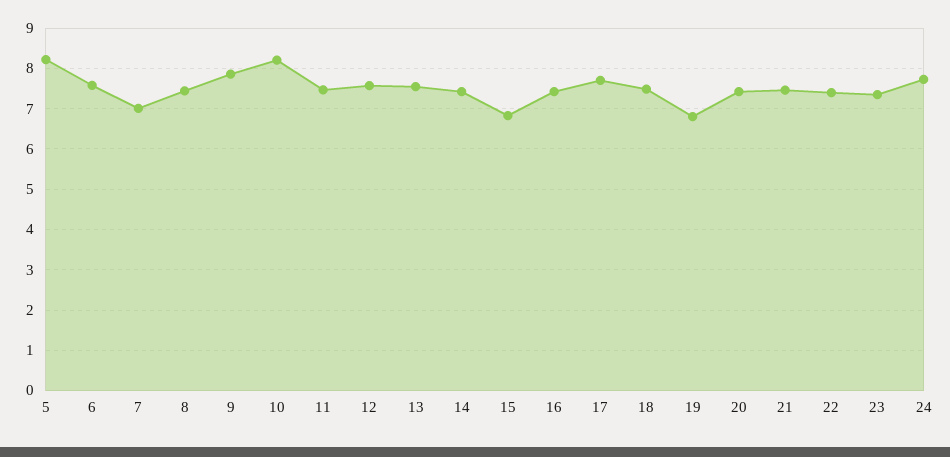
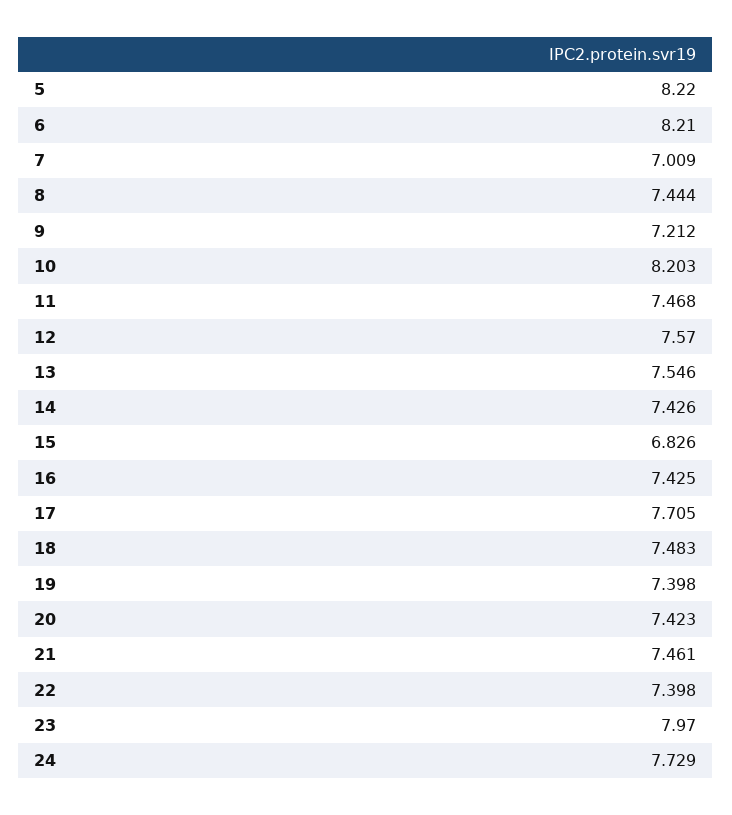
6: 7.6 -> 8.21
9: 7.8 -> 7.212
19: 6.8 -> 7.398
23: 7.4 -> 7.97

